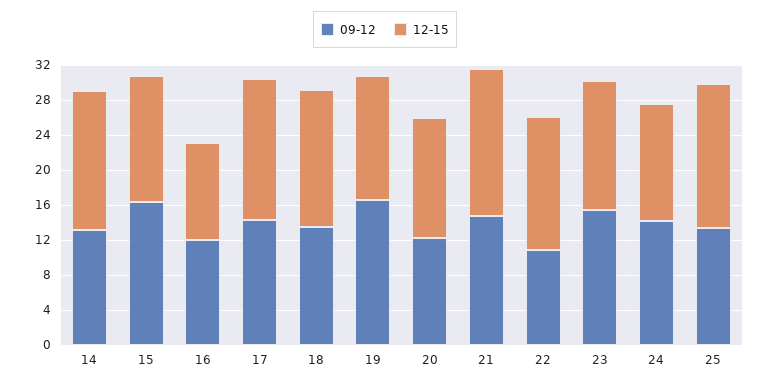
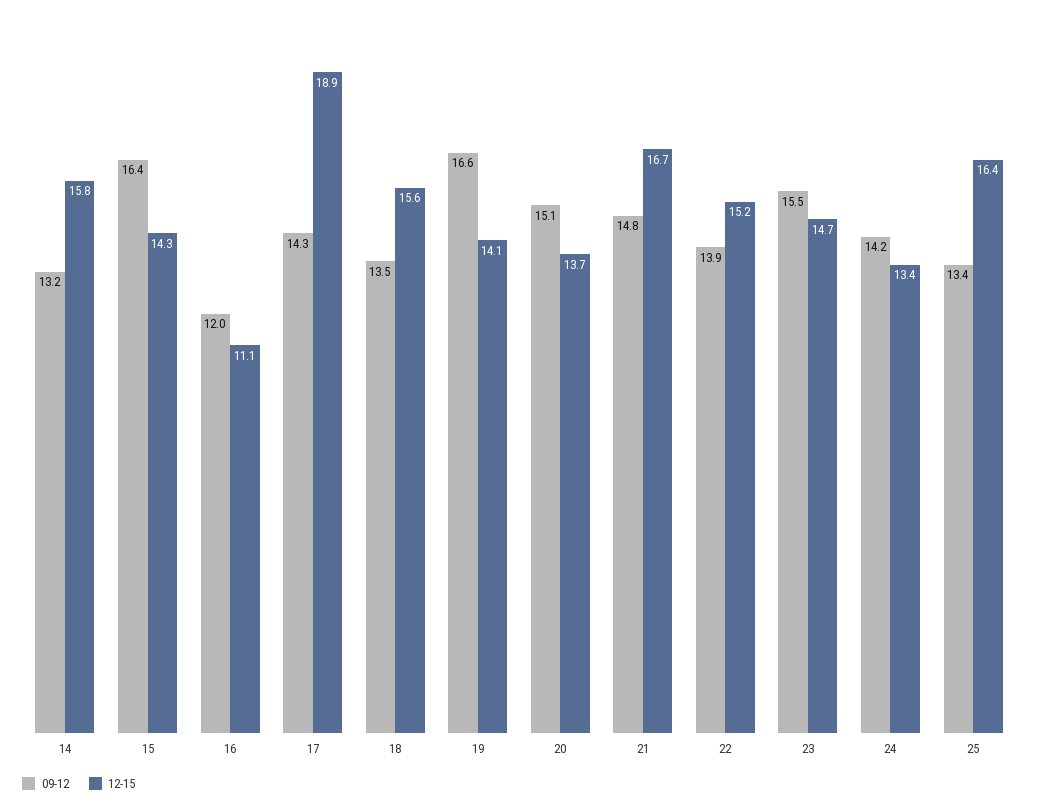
12-15, 17: 16 -> 18.9
09-12, 20: 12 -> 15.1
09-12, 22: 11 -> 13.9

